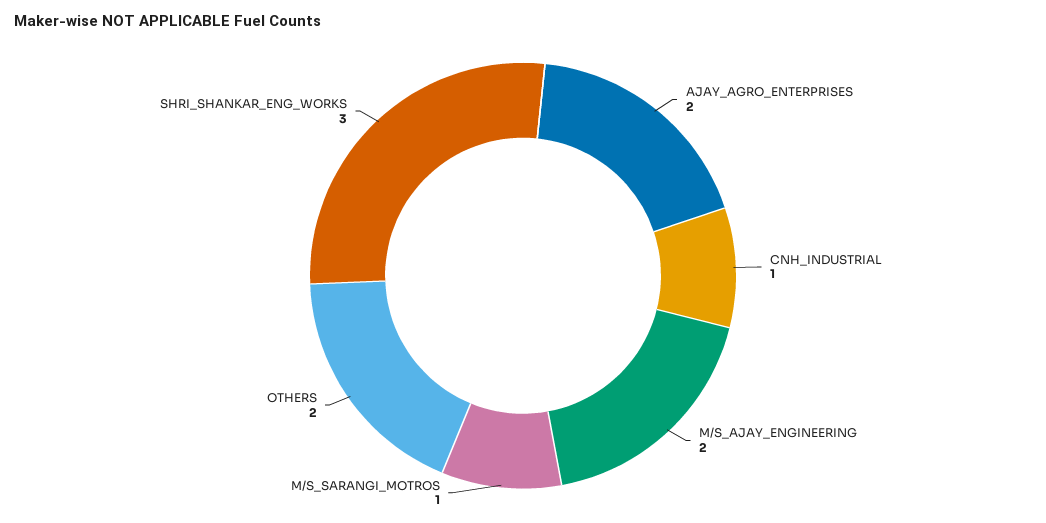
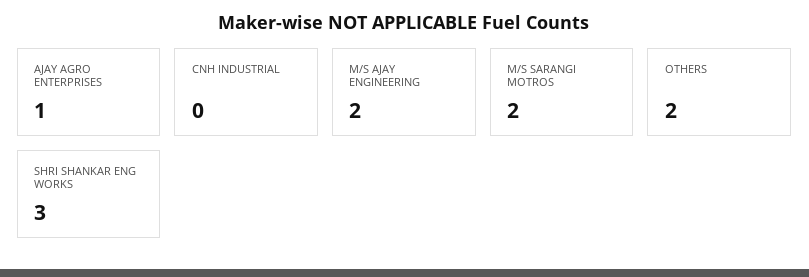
AJAY_AGRO_ENTERPRISES: 2 -> 1
CNH_INDUSTRIAL: 1 -> 0
M/S_SARANGI_MOTROS: 1 -> 2

